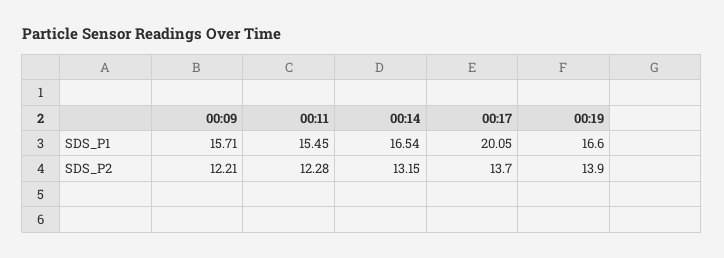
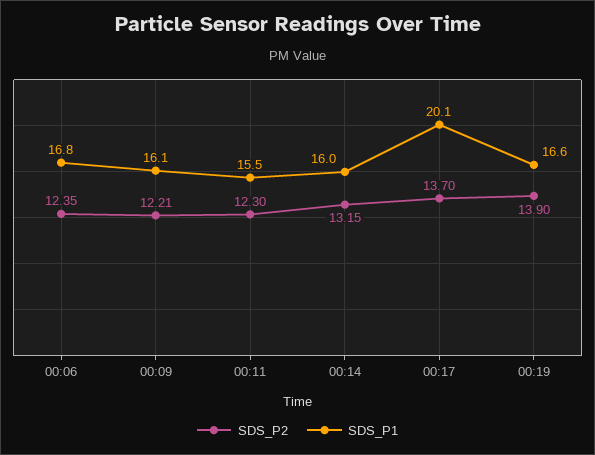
SDS_P1, 00:09: 15.71 -> 16.1
SDS_P1, 00:14: 16.54 -> 16
SDS_P2, 00:11: 12.28 -> 12.3
SDS_P2, 00:06: none -> 12.35
SDS_P1, 00:06: none -> 16.8

